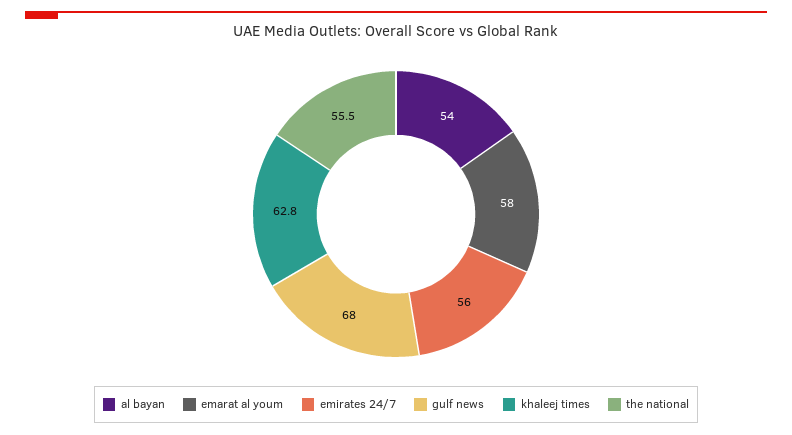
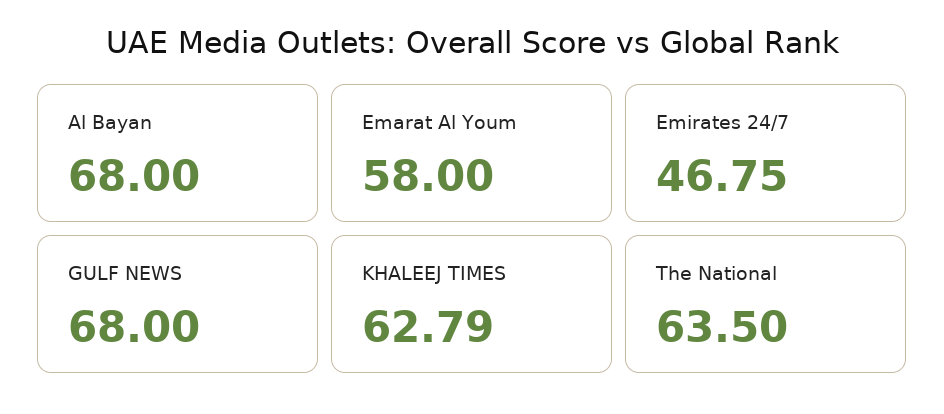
al bayan: 54 -> 68
emirates 24/7: 56 -> 46.75
the national: 55.5 -> 63.5

